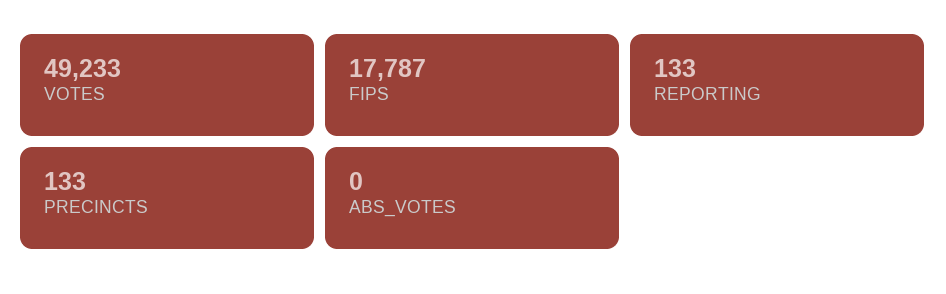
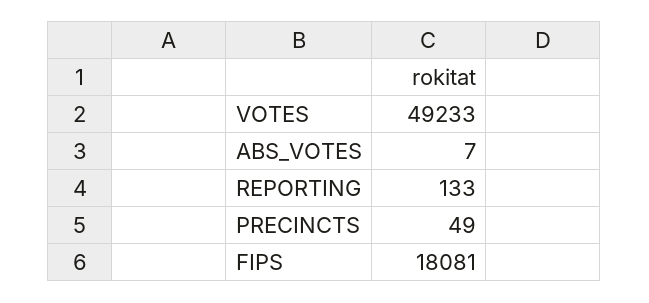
FIPS: 17787 -> 18081
PRECINCTS: 133 -> 49
ABS_VOTES: 0 -> 7

